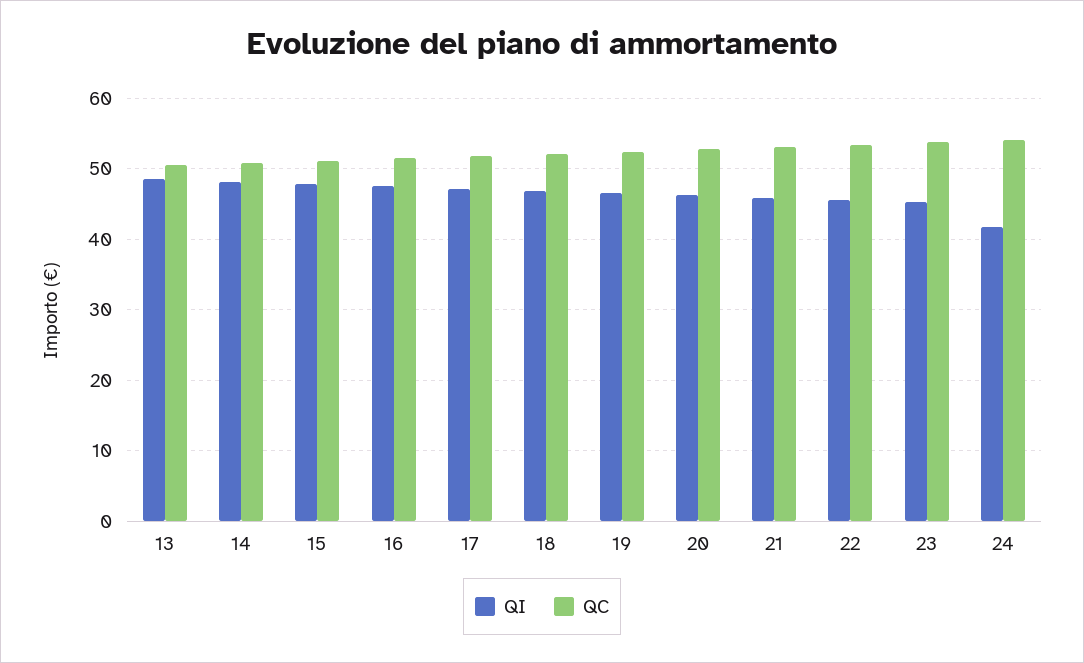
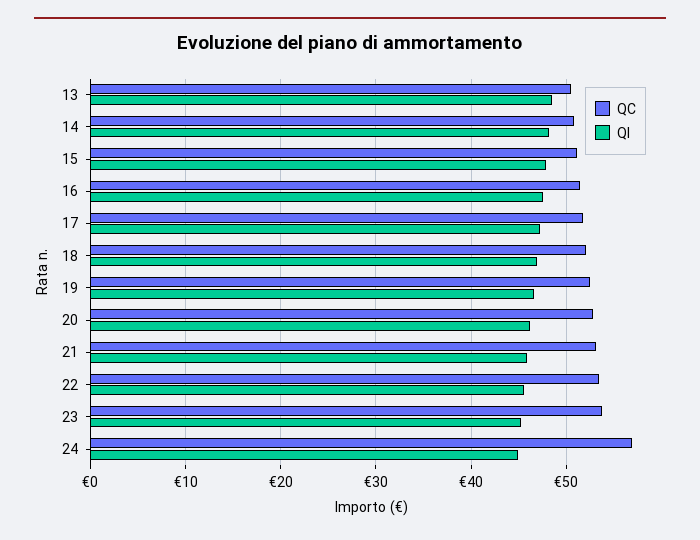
QI, 24: 42 -> 45
QC, 24: 54 -> 57

